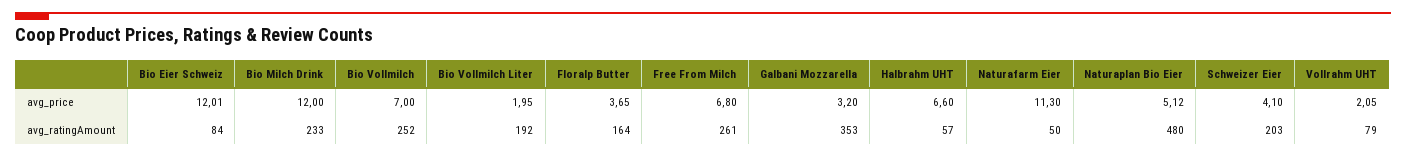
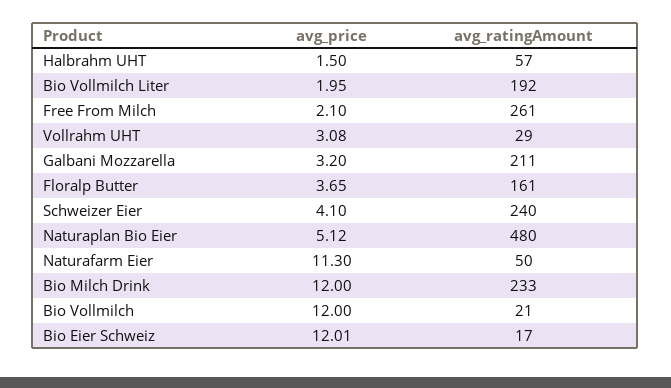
Bio Vollmilch, avg_price: 7 -> 12
Free From Milch, avg_price: 6.8 -> 2.1
Halbrahm UHT, avg_price: 6.6 -> 1.5
Vollrahm UHT, avg_price: 2.05 -> 3.08
Bio Eier Schweiz, avg_ratingAmount: 84 -> 17
Bio Vollmilch, avg_ratingAmount: 252 -> 21
Floralp Butter, avg_ratingAmount: 164 -> 161
Galbani Mozzarella, avg_ratingAmount: 353 -> 211
Schweizer Eier, avg_ratingAmount: 203 -> 240
Vollrahm UHT, avg_ratingAmount: 79 -> 29

